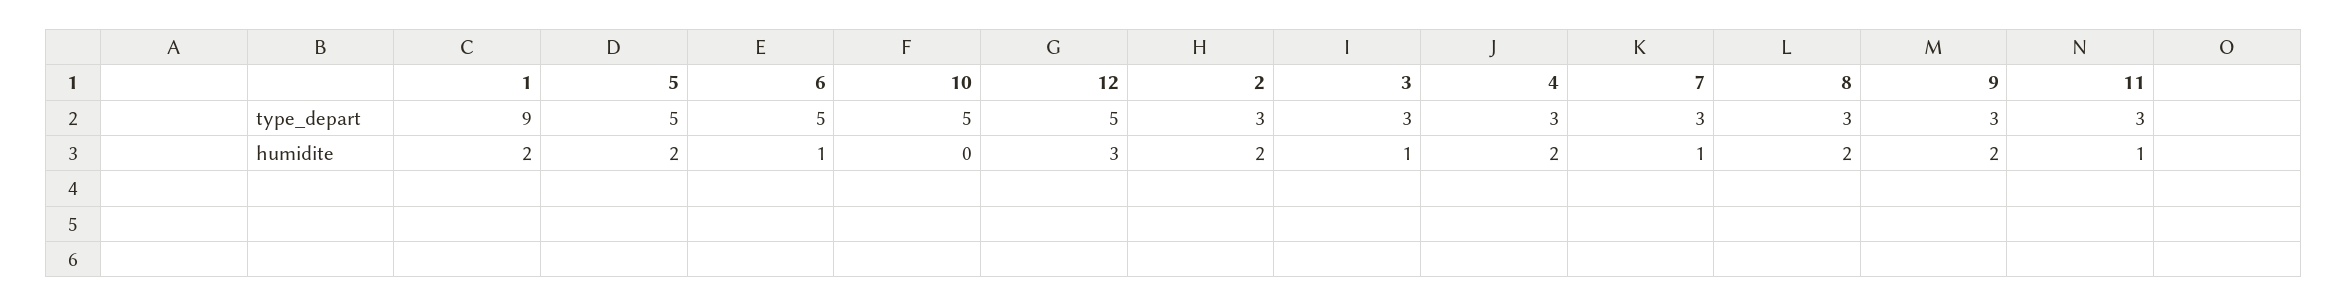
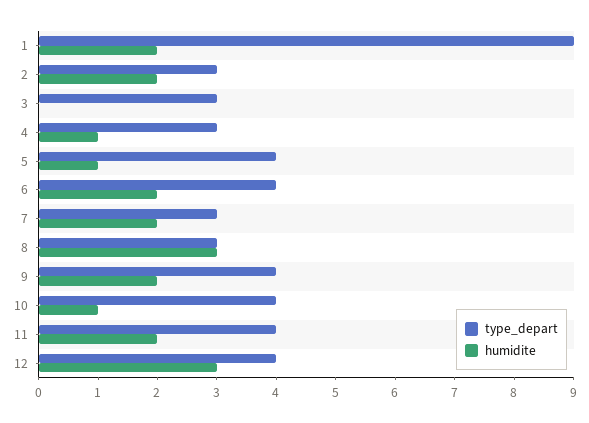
type_depart, 5: 5 -> 4
type_depart, 6: 5 -> 4
type_depart, 10: 5 -> 4
type_depart, 12: 5 -> 4
type_depart, 9: 3 -> 4
type_depart, 11: 3 -> 4
humidite, 5: 2 -> 1
humidite, 6: 1 -> 2
humidite, 10: 0 -> 1
humidite, 3: 1 -> 0
humidite, 4: 2 -> 1
humidite, 7: 1 -> 2
humidite, 8: 2 -> 3
humidite, 11: 1 -> 2

